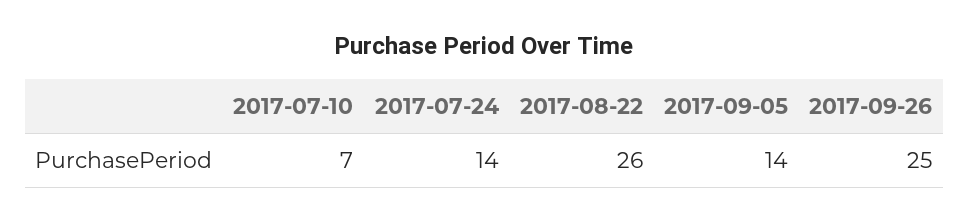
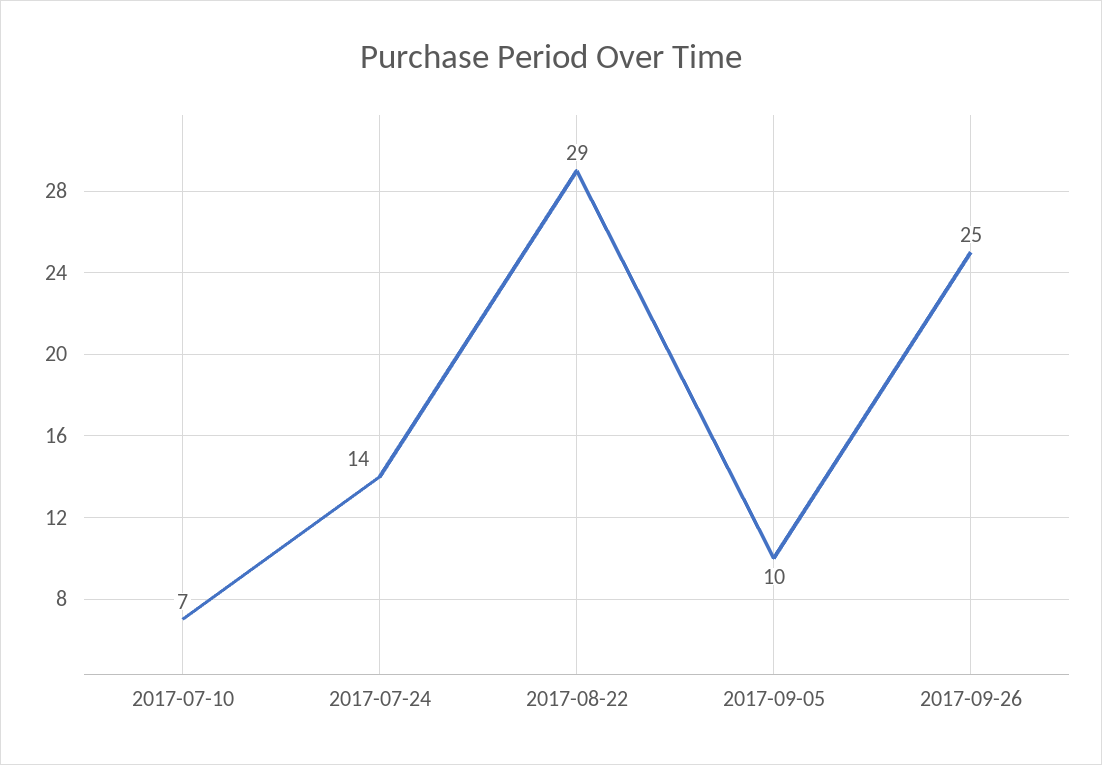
2017-08-22: 26 -> 29
2017-09-05: 14 -> 10

